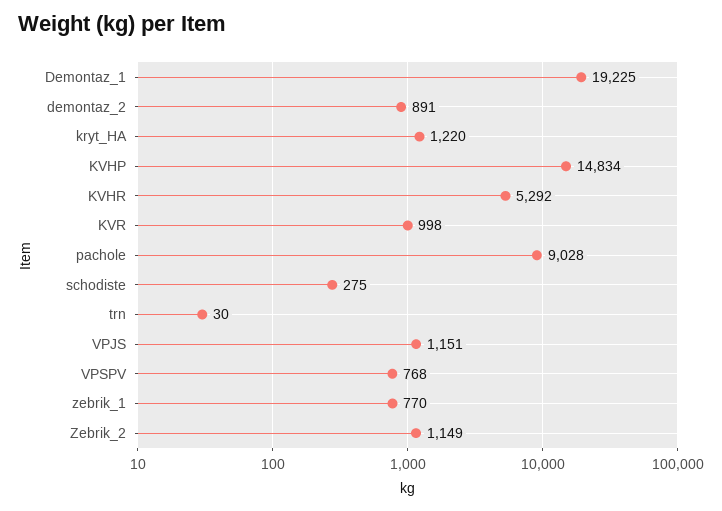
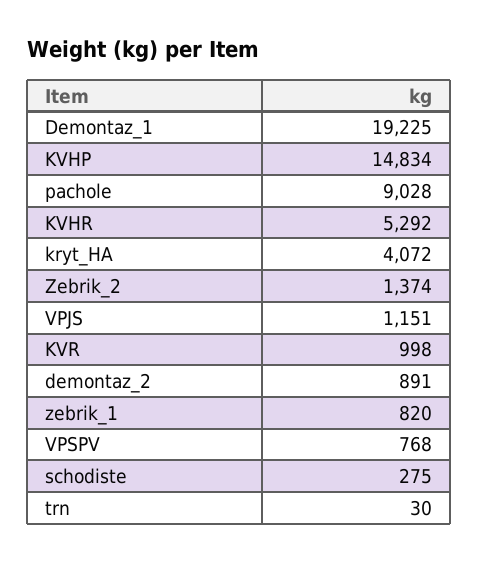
kryt_HA: 1220 -> 4072
zebrik_1: 770 -> 820
Zebrik_2: 1149 -> 1374

